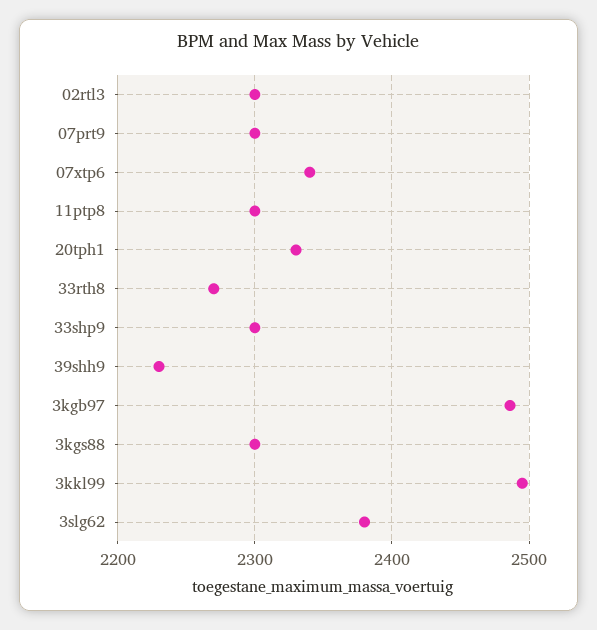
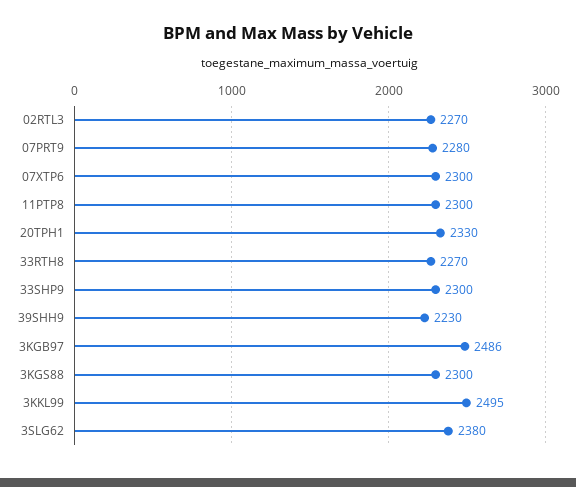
02rtl3: 2300 -> 2270
07prt9: 2300 -> 2280
07xtp6: 2340 -> 2300

